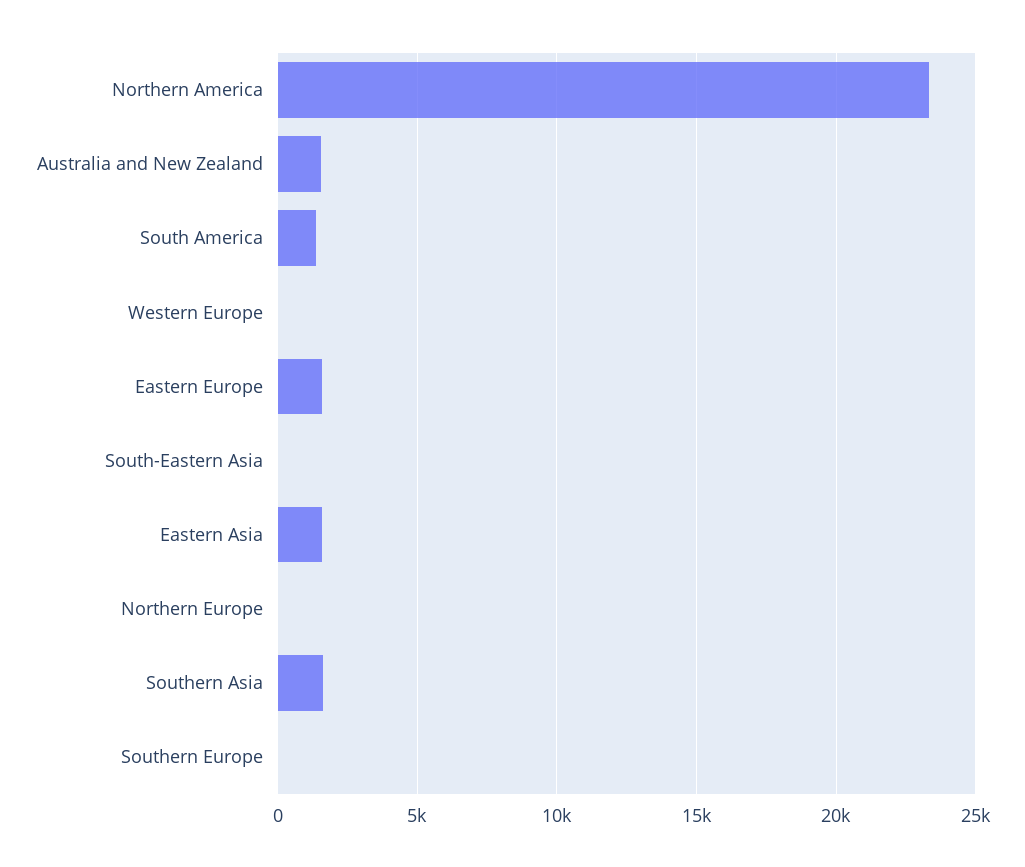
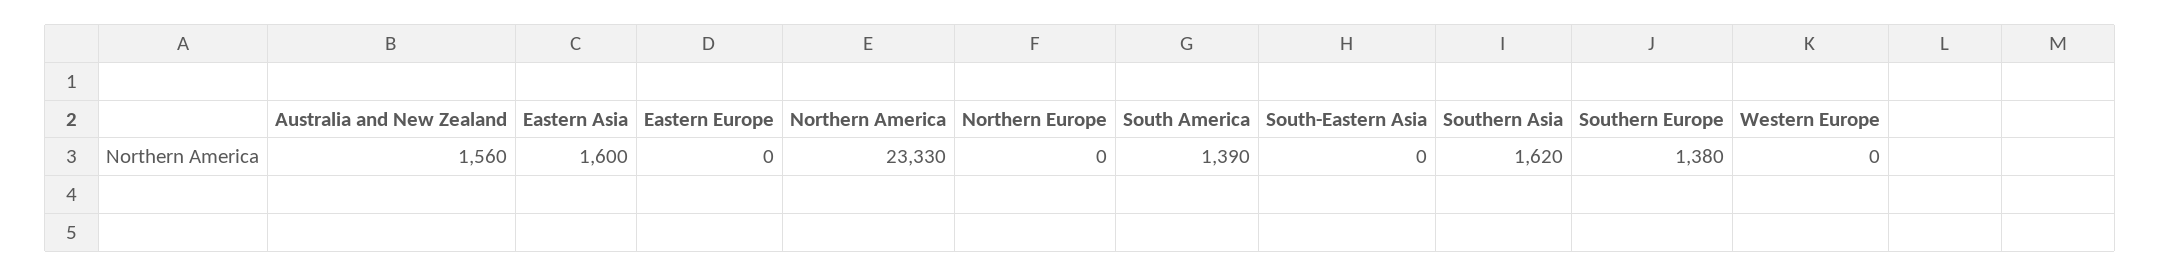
Eastern Europe: 1500 -> 0
Southern Europe: 0 -> 1380

